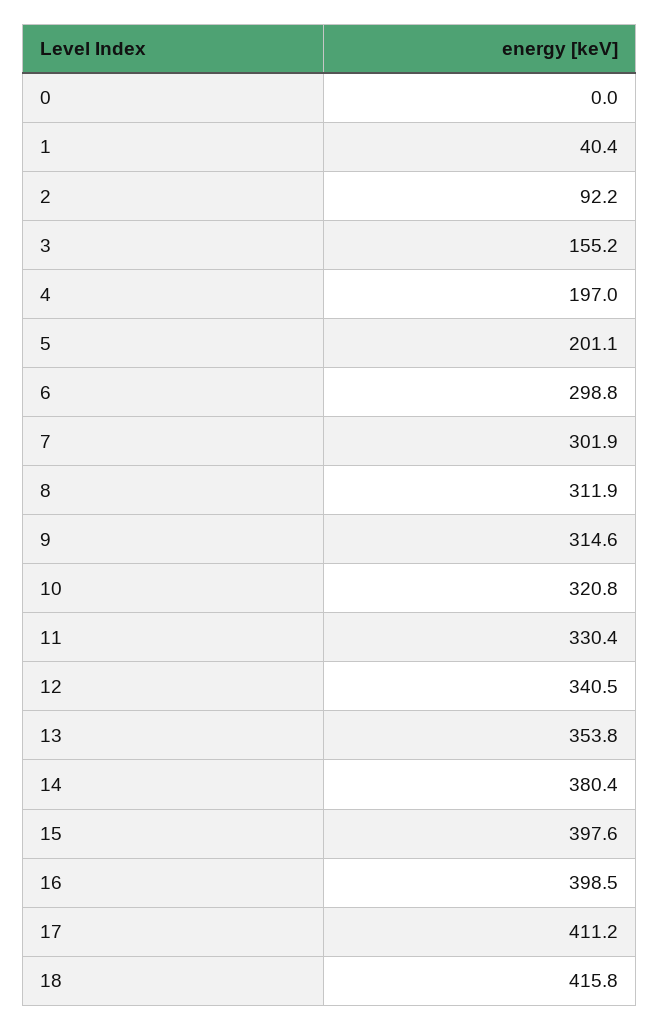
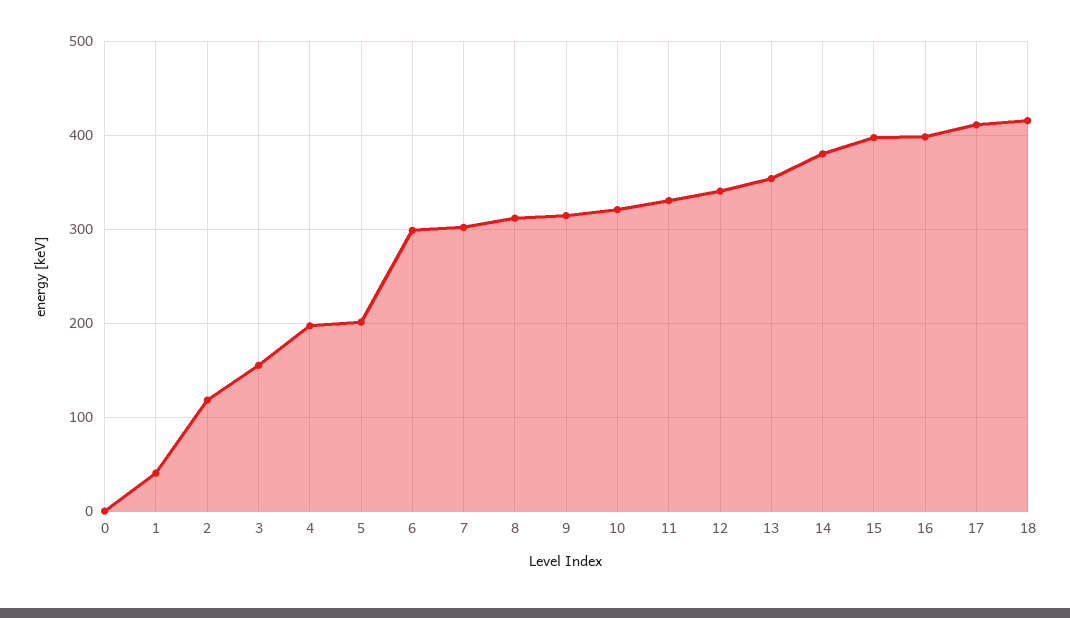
2: 92.2 -> 120

